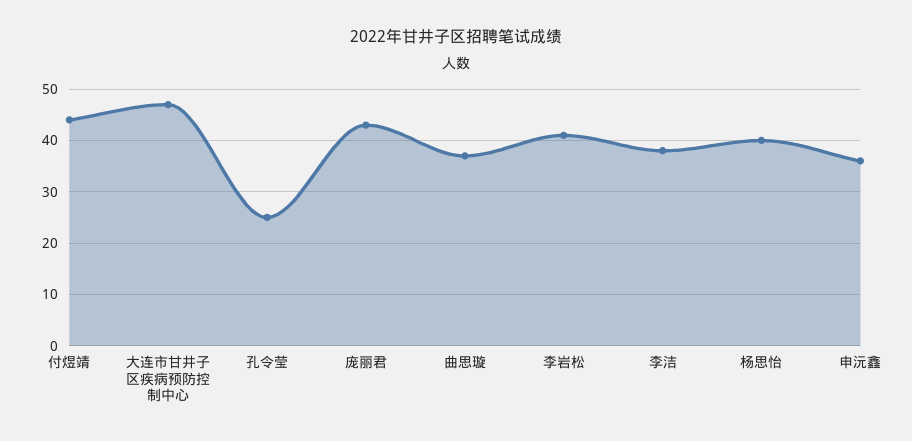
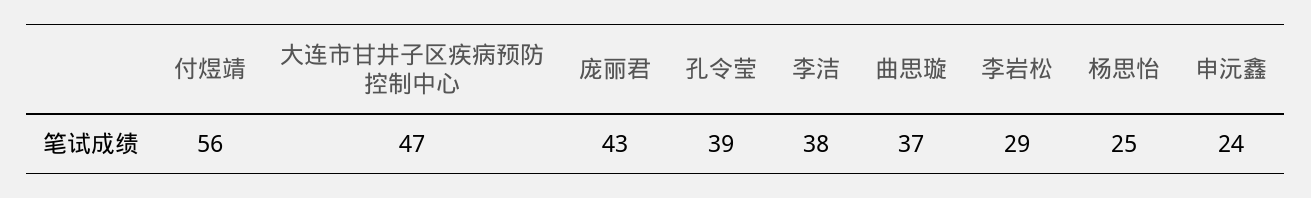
付煜靖: 45 -> 56
孔令莹: 25 -> 39
李岩松: 40 -> 29
杨思怡: 40 -> 25
申沅鑫: 35 -> 24

